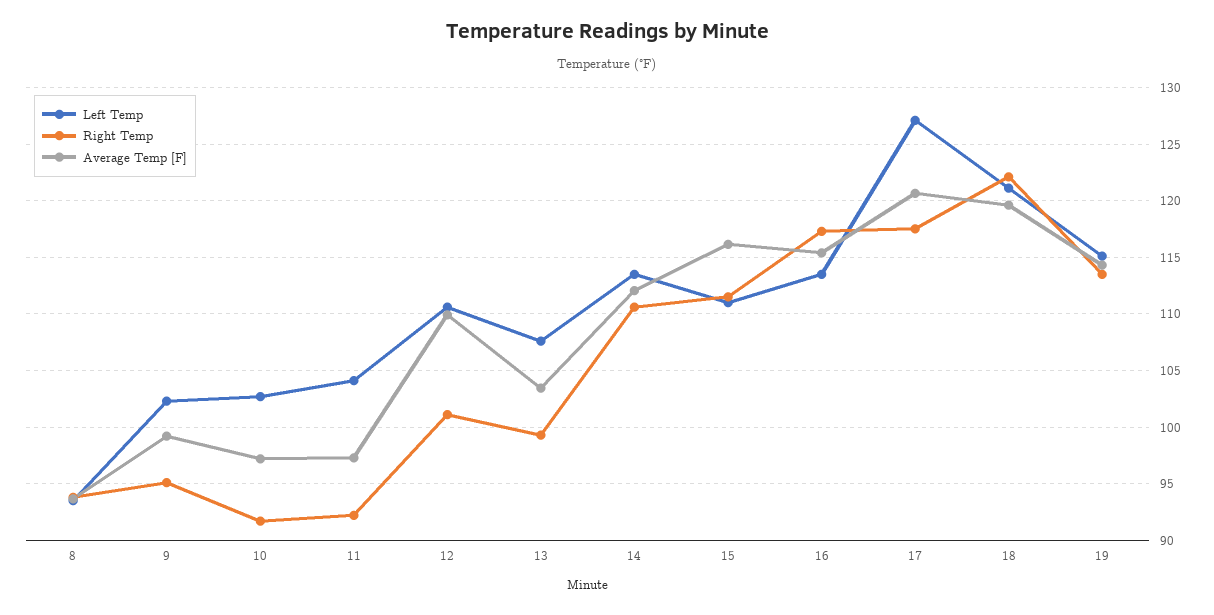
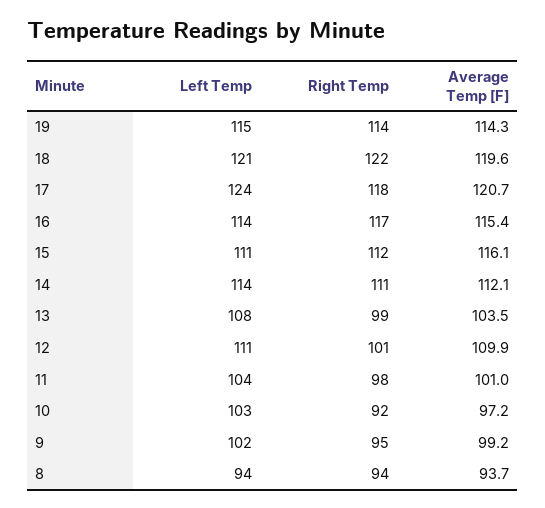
Right Temp, 11: 92 -> 98
Average Temp [F], 11: 97 -> 101
Left Temp, 17: 127 -> 124

